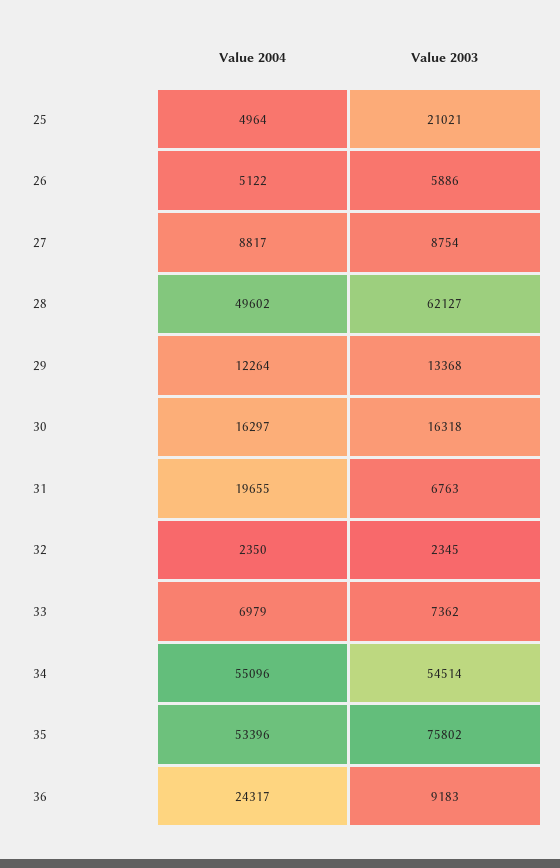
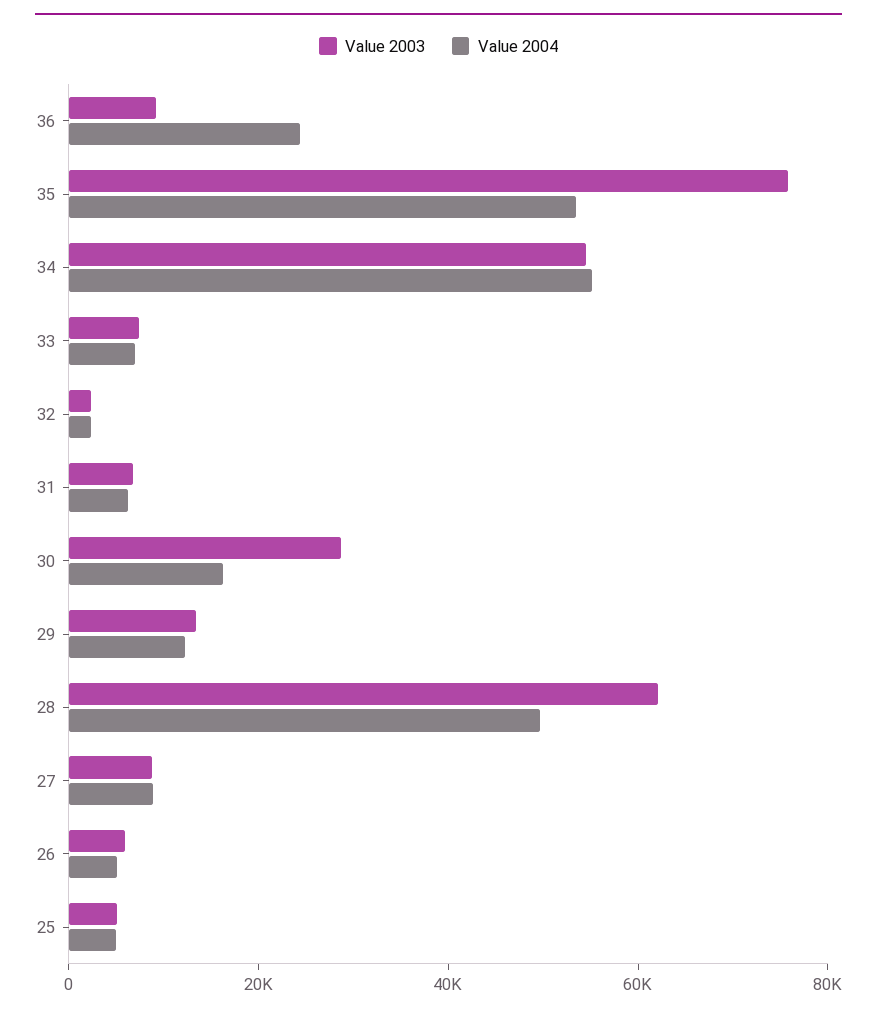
Value 2003, 25: 21021 -> 5000
Value 2003, 30: 16318 -> 30000
Value 2004, 31: 19655 -> 5000

